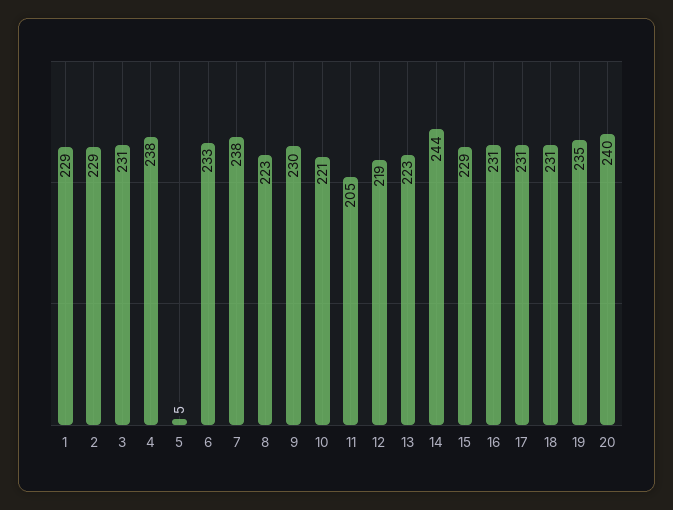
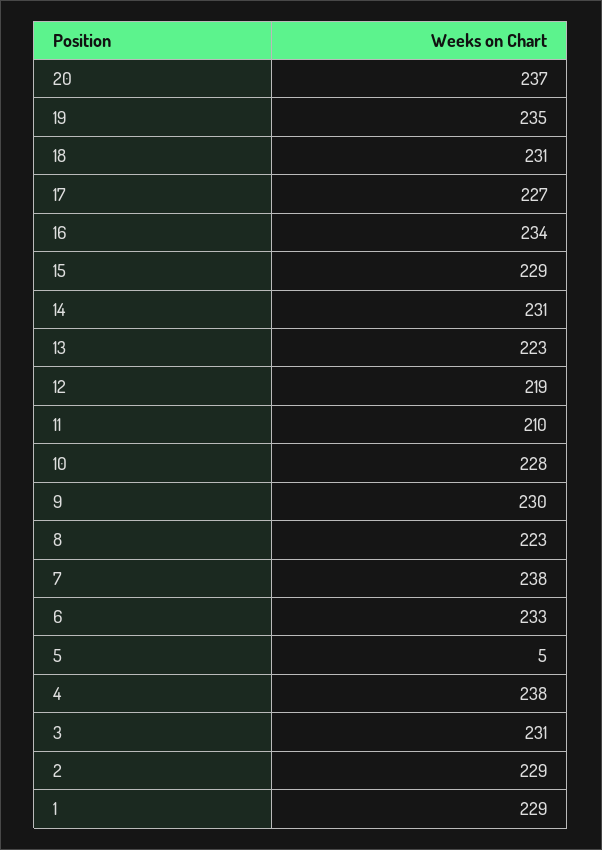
10: 221 -> 228
11: 205 -> 210
14: 244 -> 231
16: 231 -> 234
17: 231 -> 227
20: 240 -> 237

